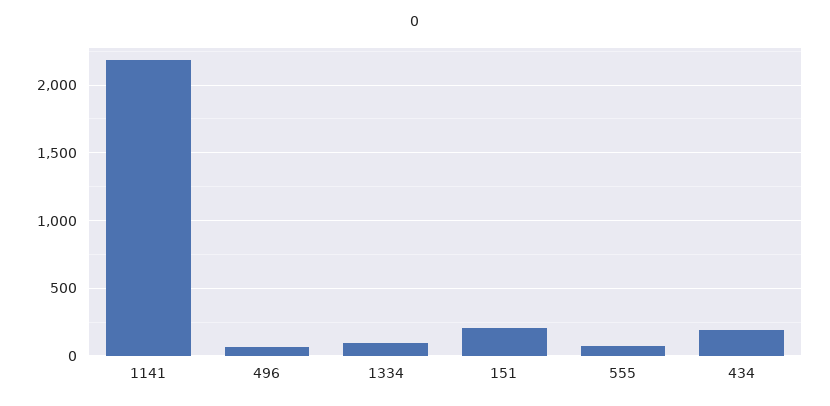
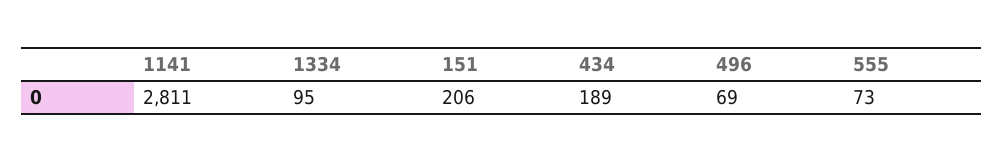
1141: 2200 -> 2811

